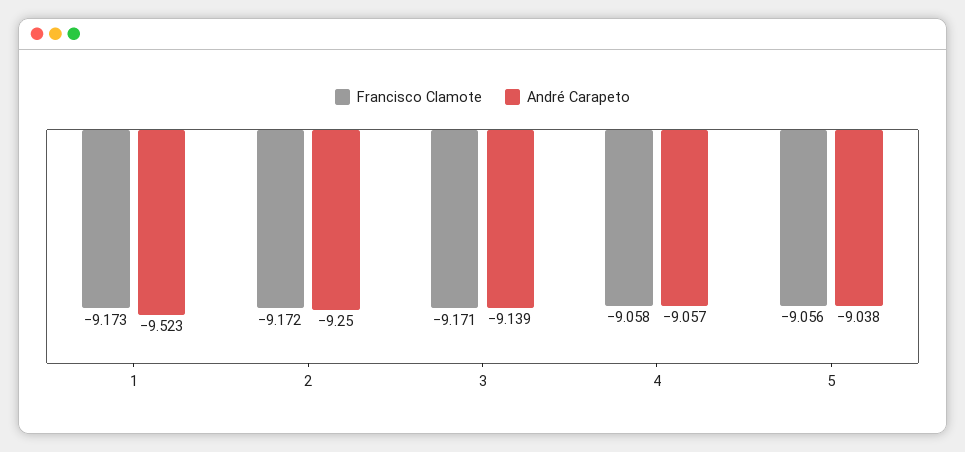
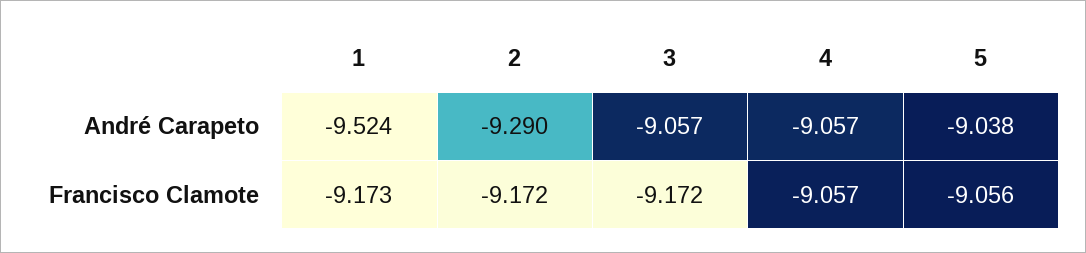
André Carapeto, 1: -9.523 -> -9.524
André Carapeto, 2: -9.25 -> -9.29
Francisco Clamote, 3: -9.171 -> -9.172
André Carapeto, 3: -9.139 -> -9.057
Francisco Clamote, 4: -9.058 -> -9.057

